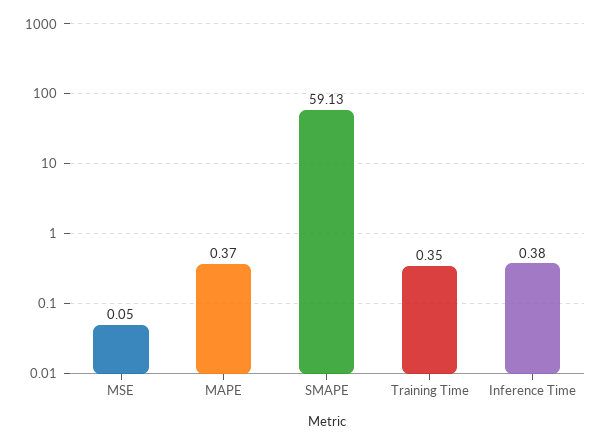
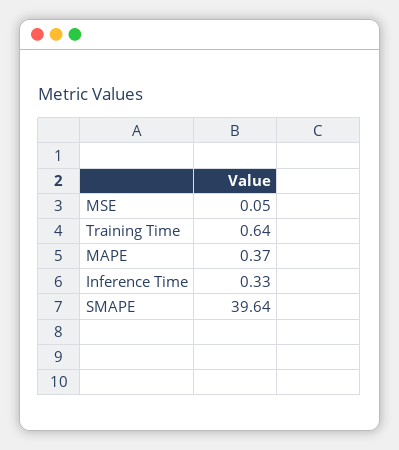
SMAPE: 59.13 -> 39.64
Training Time: 0.35 -> 0.64
Inference Time: 0.38 -> 0.33

